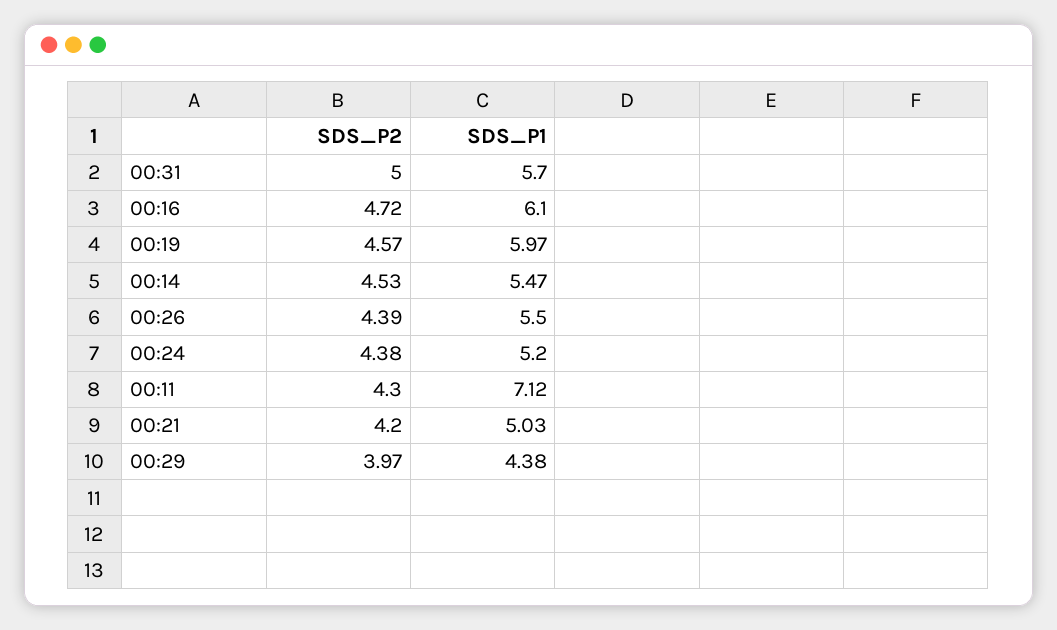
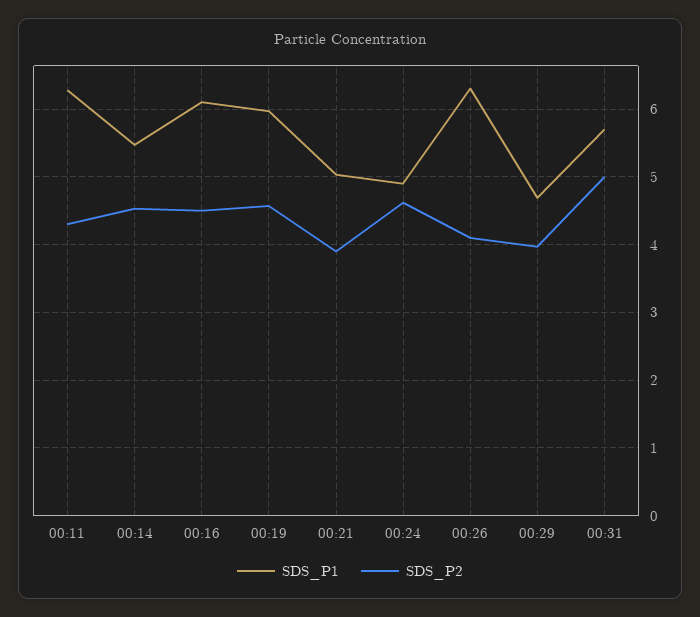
SDS_P2, 00:16: 4.72 -> 4.5
SDS_P2, 00:26: 4.39 -> 4.1
SDS_P1, 00:26: 5.5 -> 6.3
SDS_P2, 00:24: 4.38 -> 4.6
SDS_P1, 00:24: 5.2 -> 4.9
SDS_P1, 00:11: 7.12 -> 6.3
SDS_P2, 00:21: 4.2 -> 3.9
SDS_P1, 00:29: 4.38 -> 4.7

